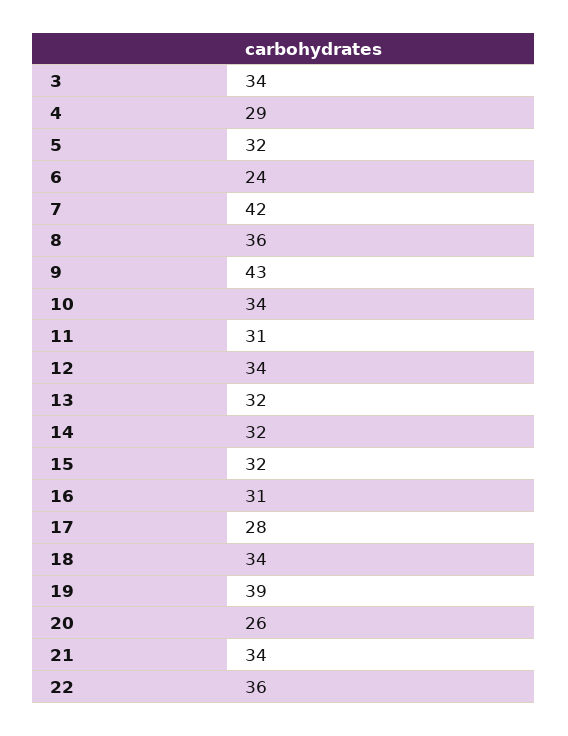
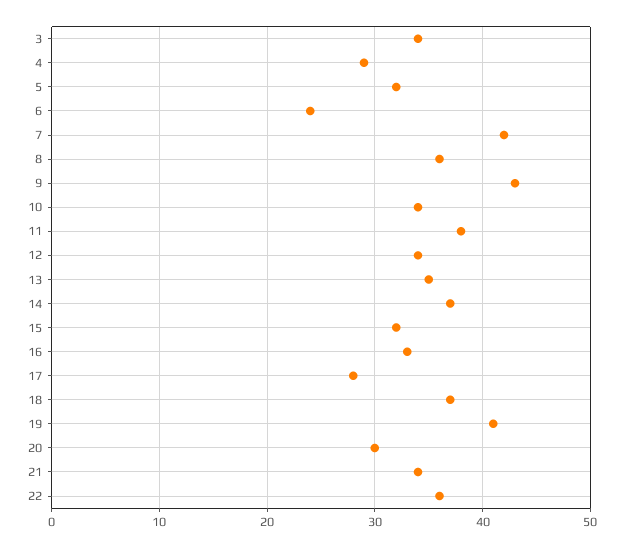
11: 31 -> 38
13: 32 -> 35
14: 32 -> 37
16: 31 -> 33
18: 34 -> 37
19: 39 -> 41
20: 26 -> 30

